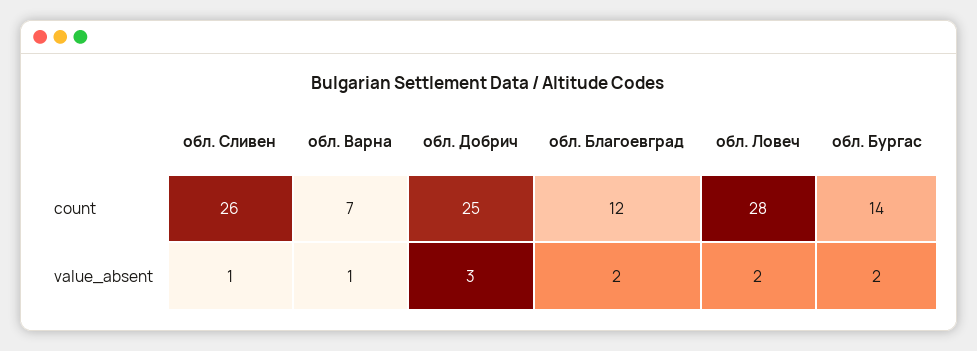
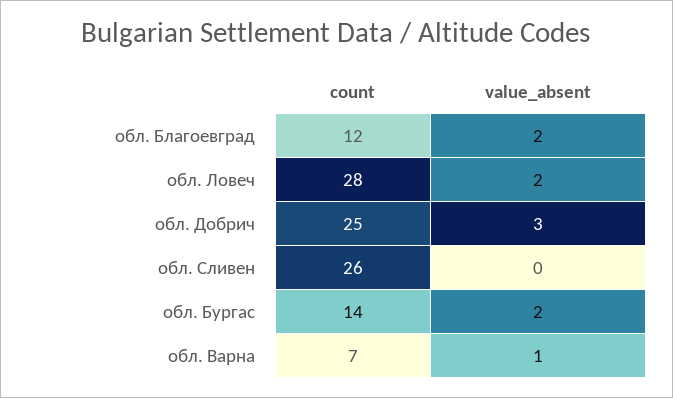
обл. Сливен, value_absent: 1 -> 0

